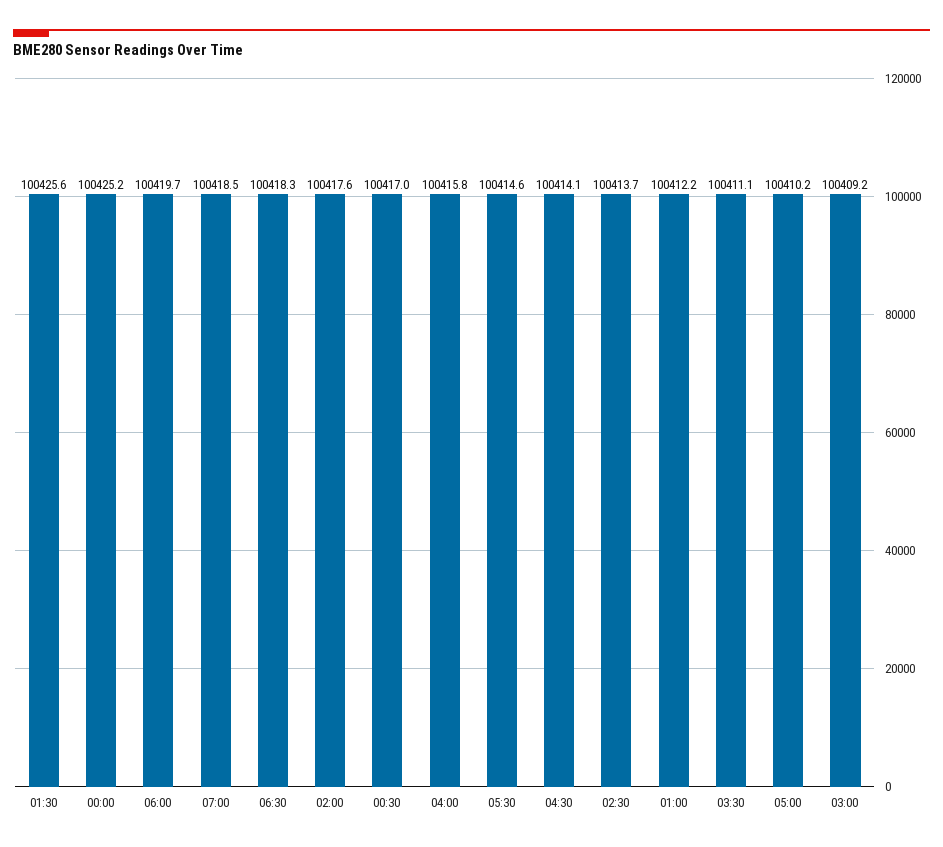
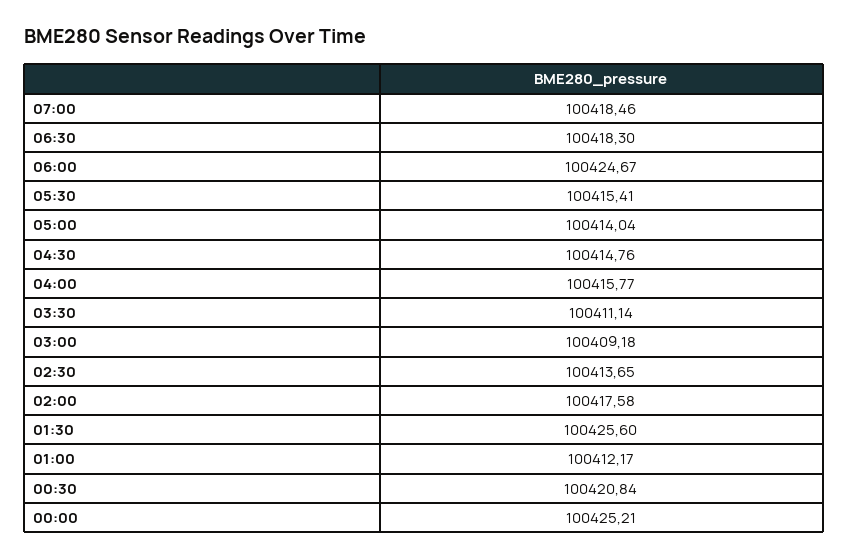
06:00: 100419.7 -> 100424.67
00:30: 100417 -> 100420.84
05:30: 100414.6 -> 100415.41
04:30: 100414.1 -> 100414.76
05:00: 100410.2 -> 100414.04

